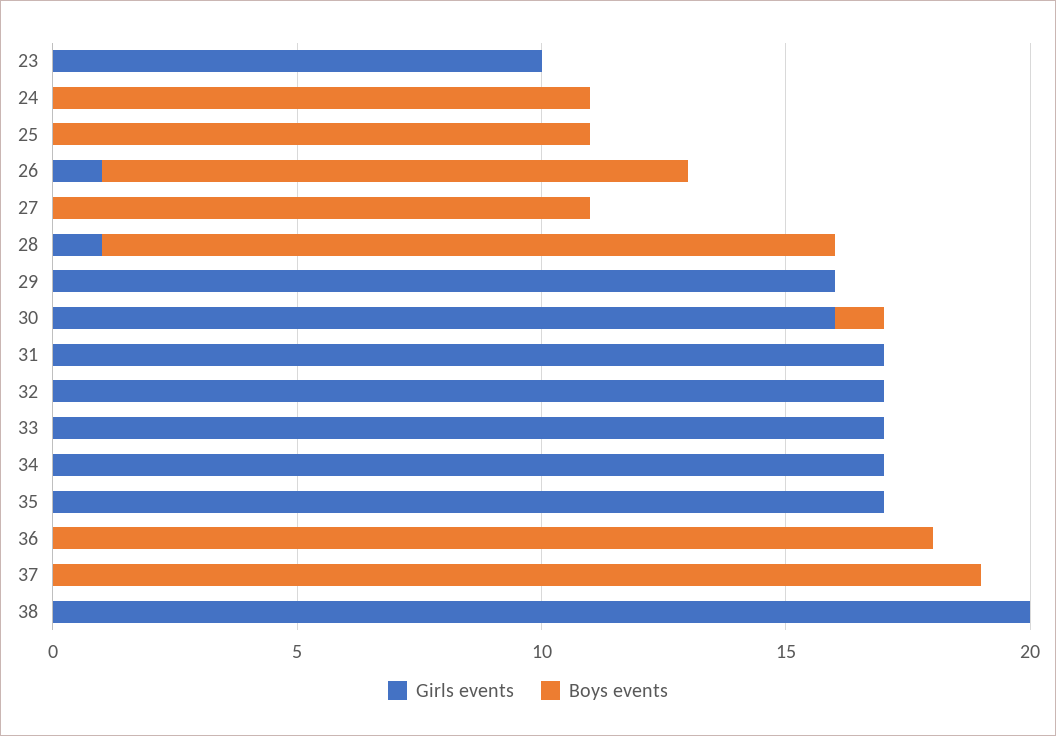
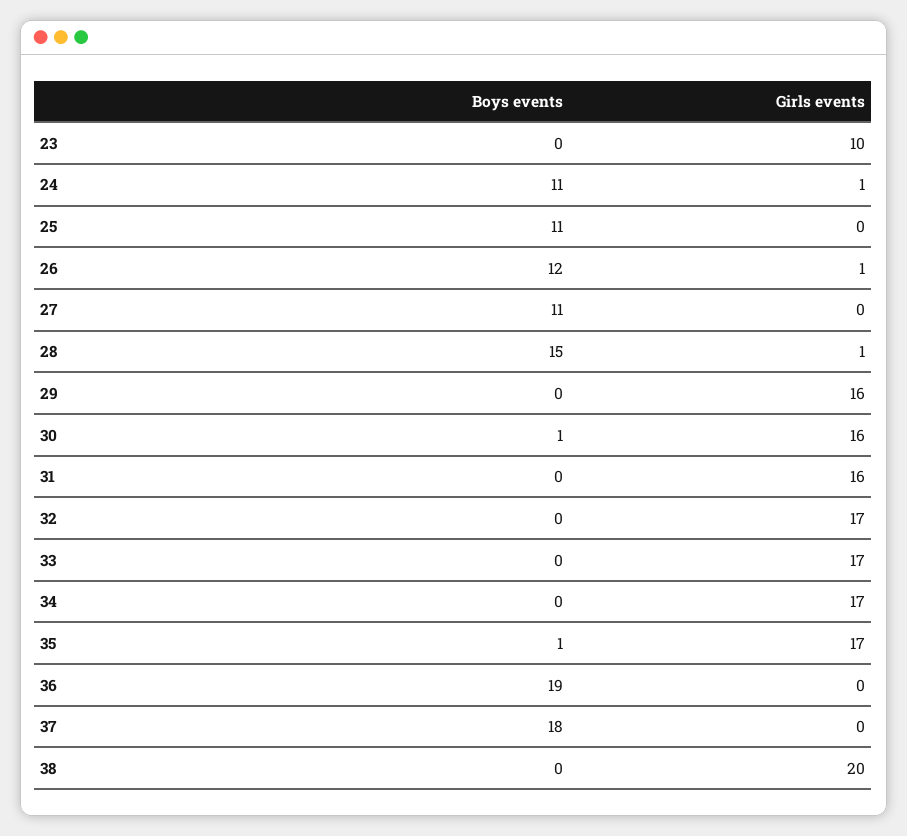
Girls events, 24: 0 -> 1
Girls events, 31: 17 -> 16
Boys events, 35: 0 -> 1
Boys events, 36: 18 -> 19
Boys events, 37: 19 -> 18

